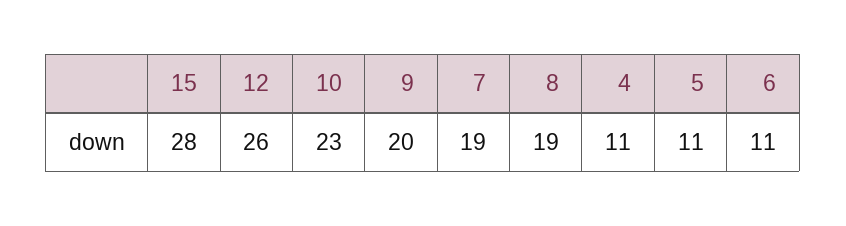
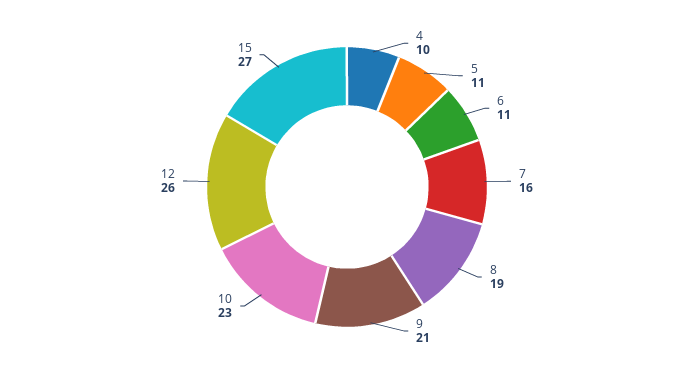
15: 28 -> 27
9: 20 -> 21
7: 19 -> 16
4: 11 -> 10

